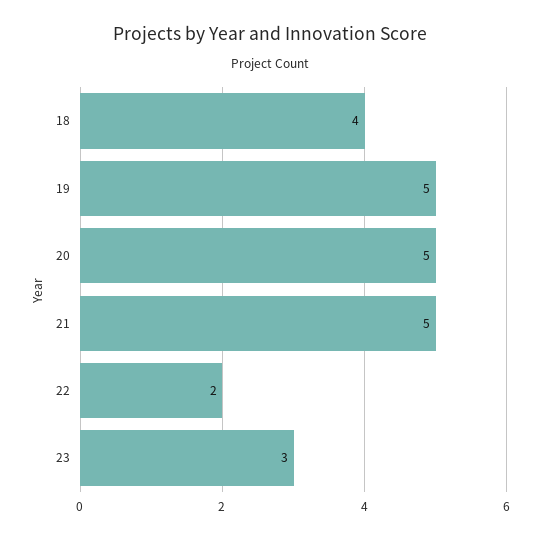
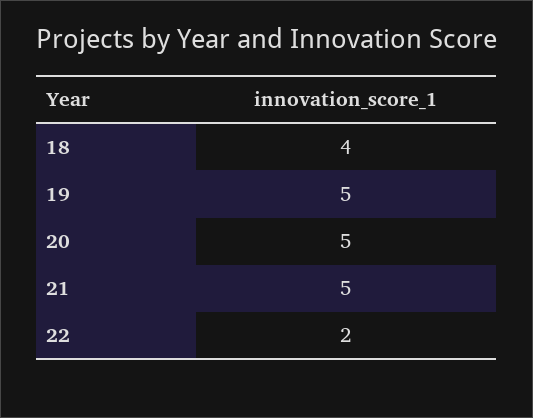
23: 3 -> none

